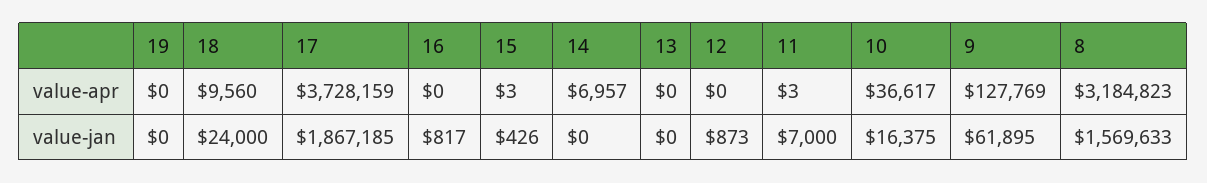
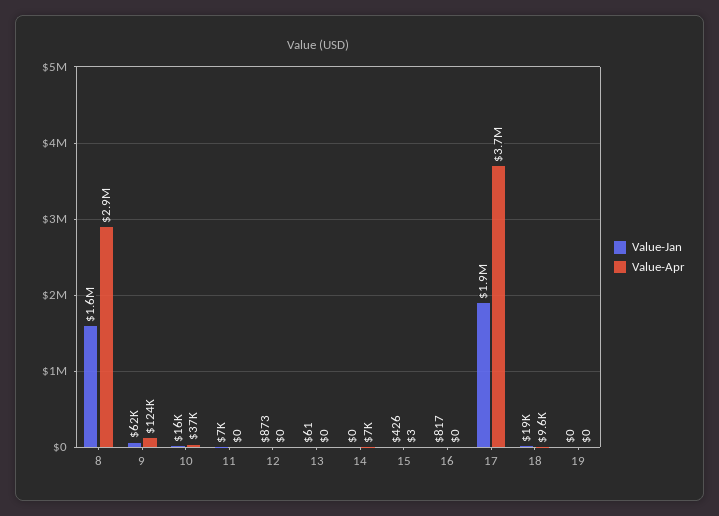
value-apr, 11: 3 -> 0
value-apr, 9: 127769 -> 124000
value-apr, 8: 3184823 -> 2900000
value-jan, 18: 24000 -> 19000
value-jan, 13: 0 -> 61

